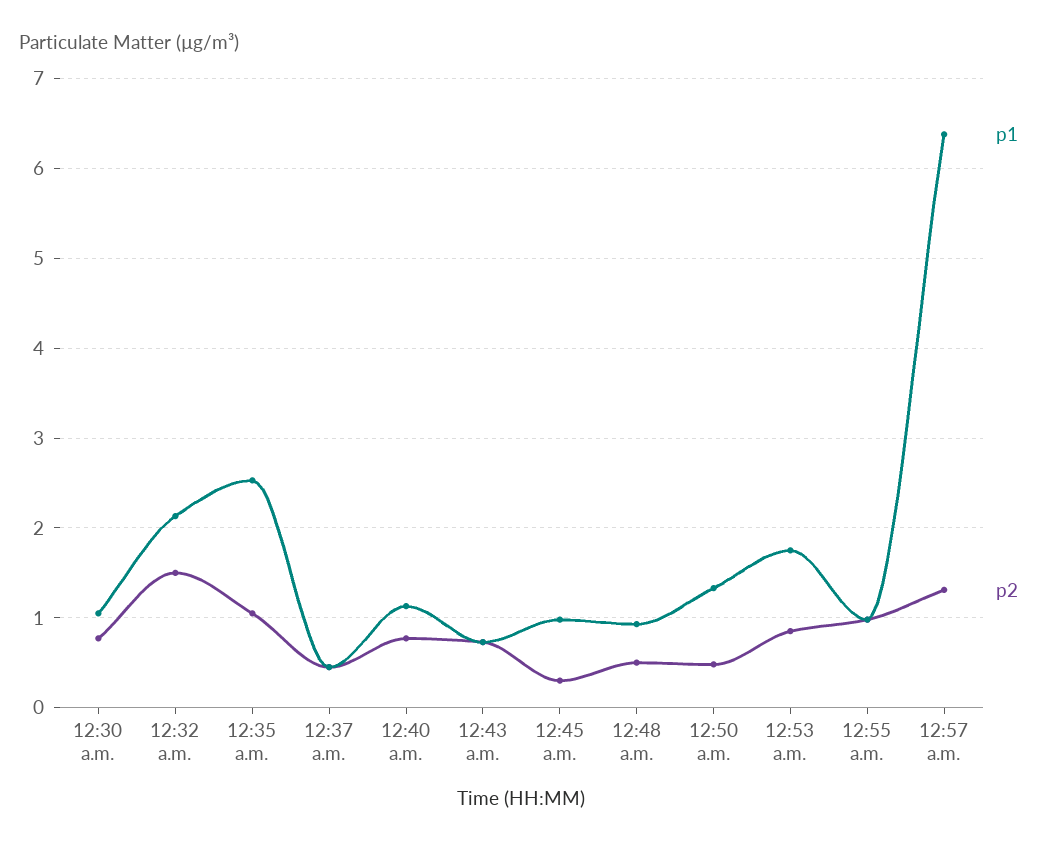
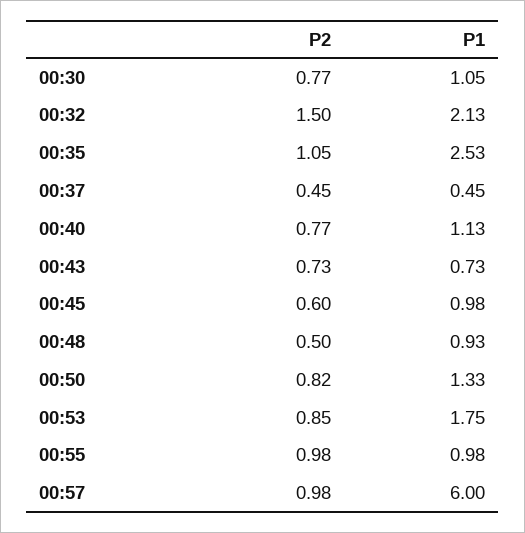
p2, 12:45 a.m.: 0.3 -> 0.6
p2, 12:50 a.m.: 0.5 -> 0.82
p1, 12:57 a.m.: 6.4 -> 6
p2, 12:57 a.m.: 1.3 -> 0.98

